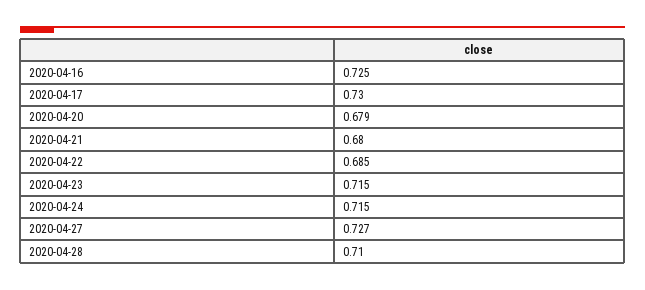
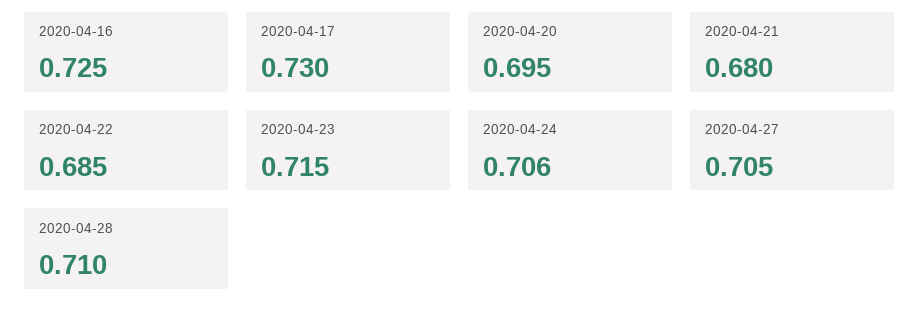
2020-04-20: 0.679 -> 0.695
2020-04-24: 0.715 -> 0.706
2020-04-27: 0.727 -> 0.705

